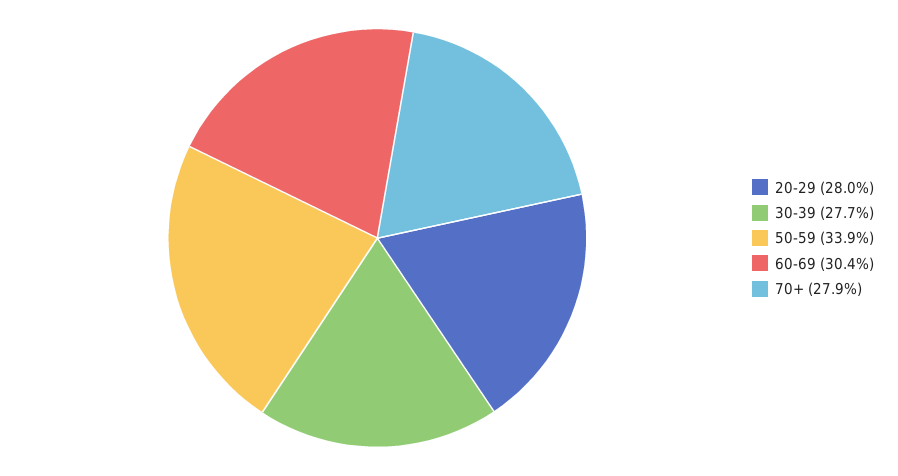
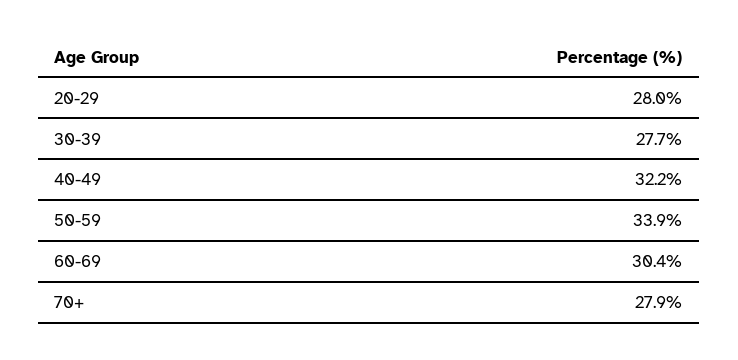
40-49: none -> 32.2

